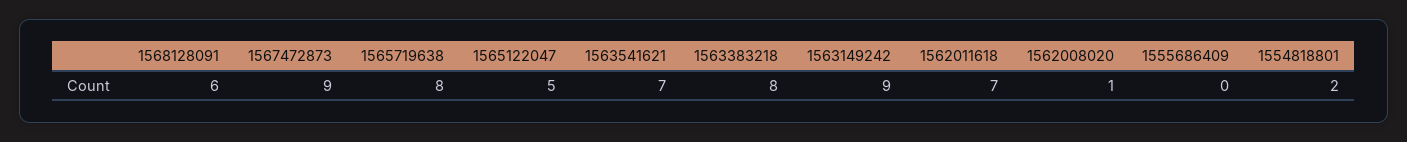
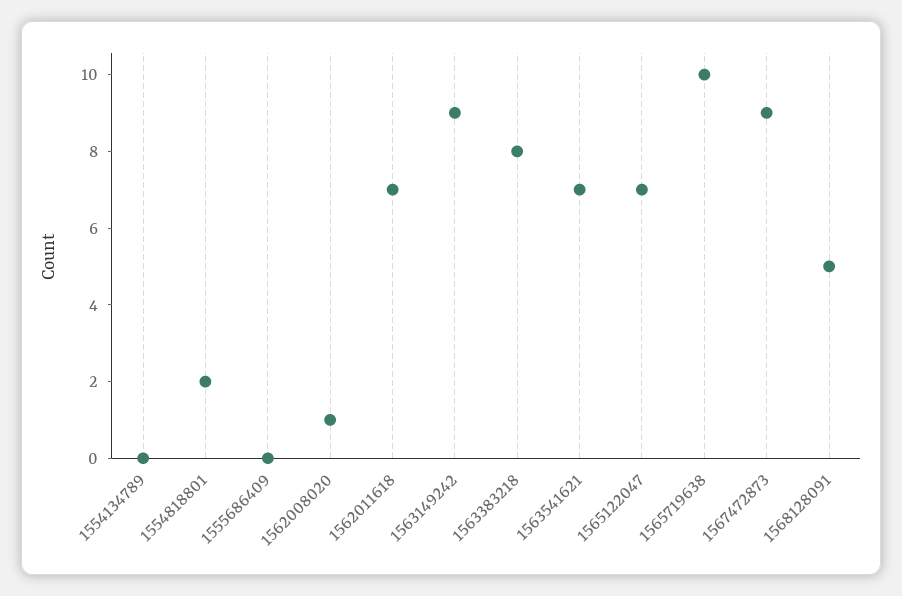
1568128091: 6 -> 5
1565719638: 8 -> 10
1565122047: 5 -> 7
1554134789: none -> 0

